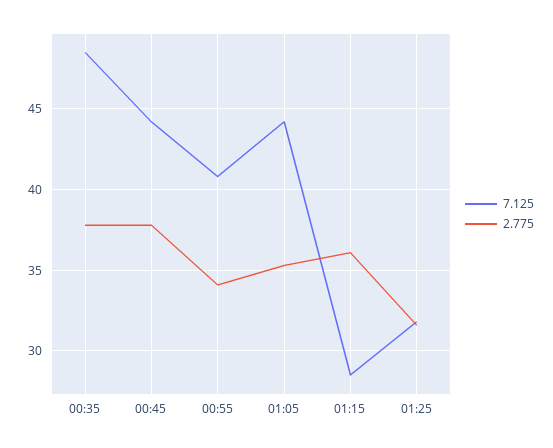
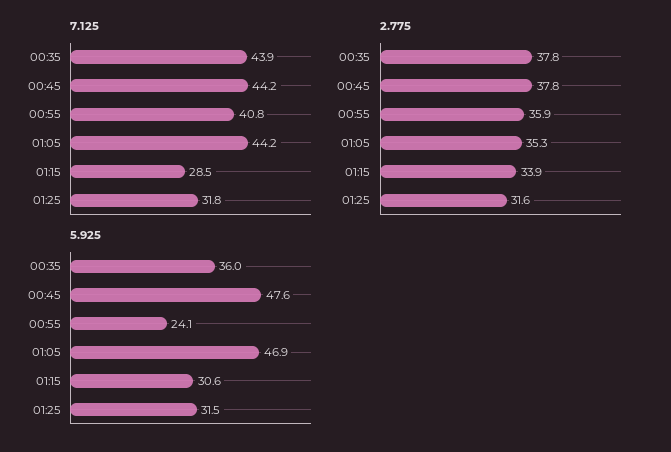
7.125, 00:35: 48.5 -> 43.9
2.775, 00:55: 34 -> 35.9
2.775, 01:15: 36 -> 33.9
5.925, 00:35: none -> 36
5.925, 00:45: none -> 47.6
5.925, 00:55: none -> 24.1
5.925, 01:05: none -> 46.9
5.925, 01:15: none -> 30.6
5.925, 01:25: none -> 31.5

